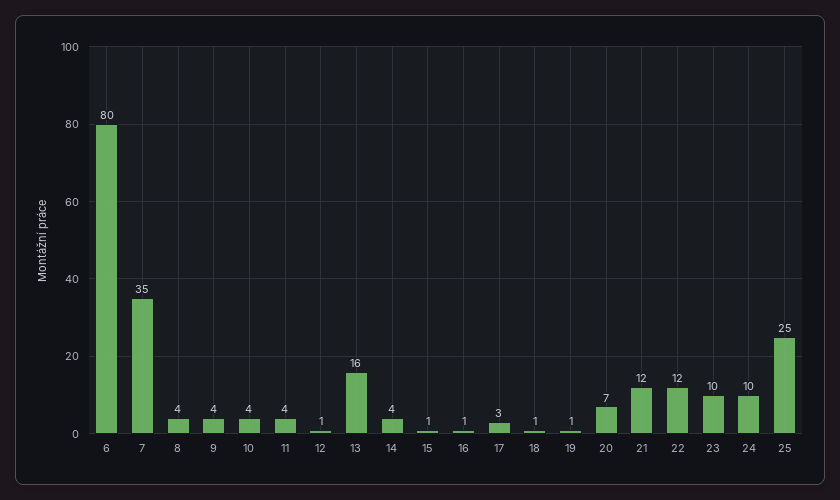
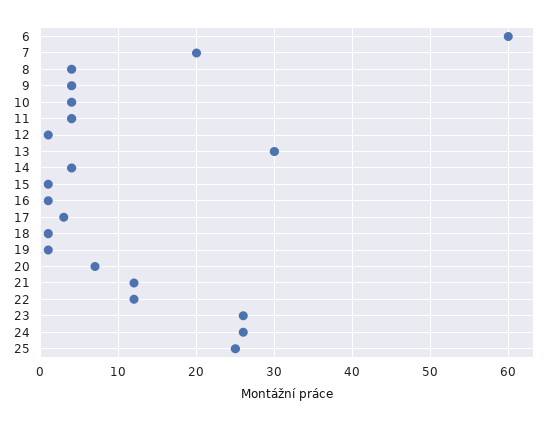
6: 80 -> 60
7: 35 -> 20
13: 16 -> 30
23: 10 -> 26
24: 10 -> 26

